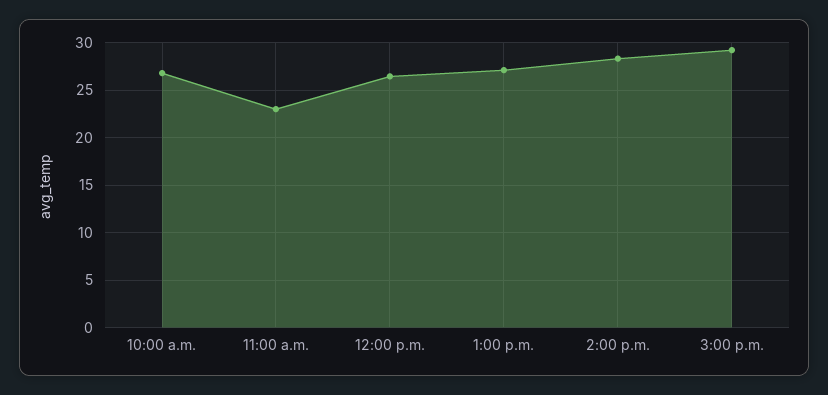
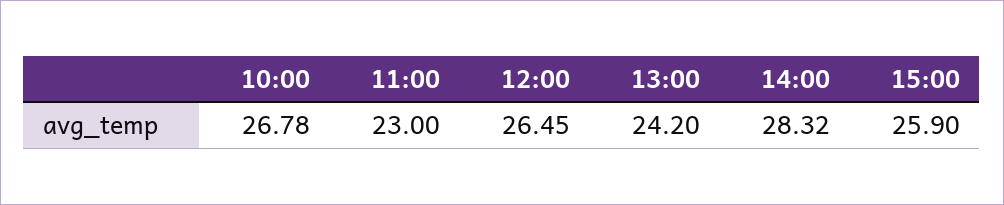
1:00 p.m.: 27 -> 24.2
3:00 p.m.: 29 -> 25.9

